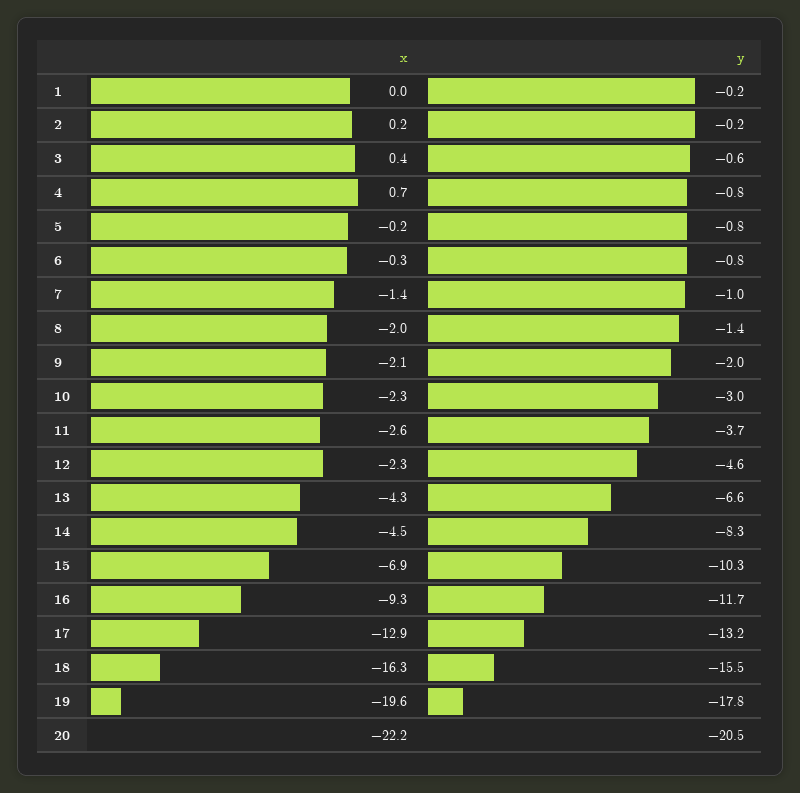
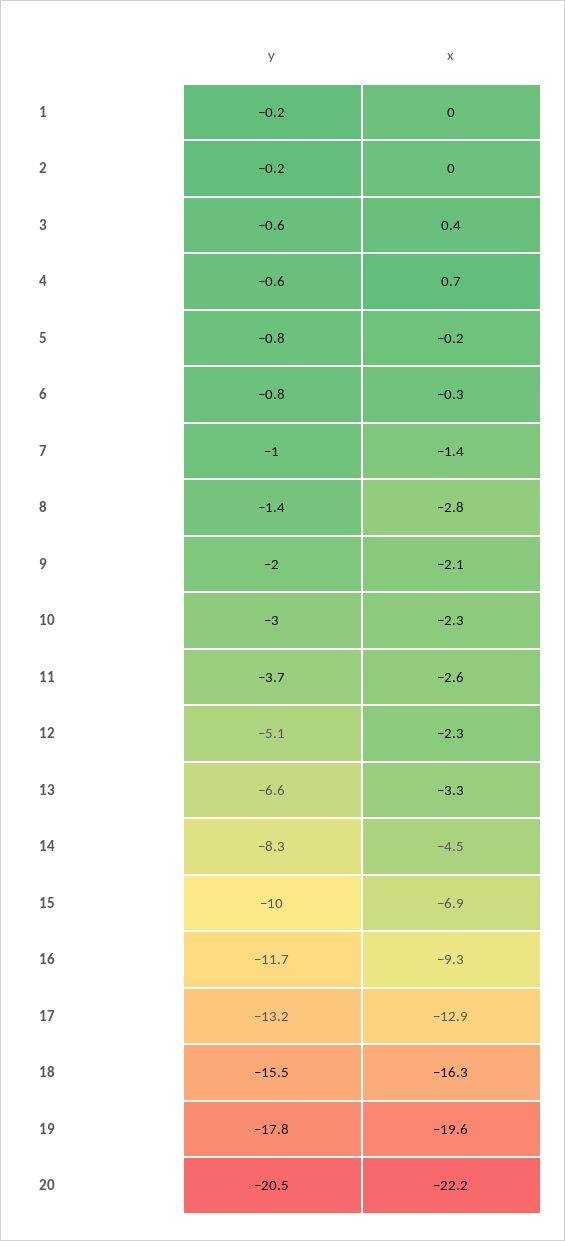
x, 2: 0.2 -> 0
y, 4: -0.8 -> -0.6
x, 8: -2 -> -2.8
y, 12: -4.6 -> -5.1
x, 13: -4.3 -> -3.3
y, 15: -10.3 -> -10

